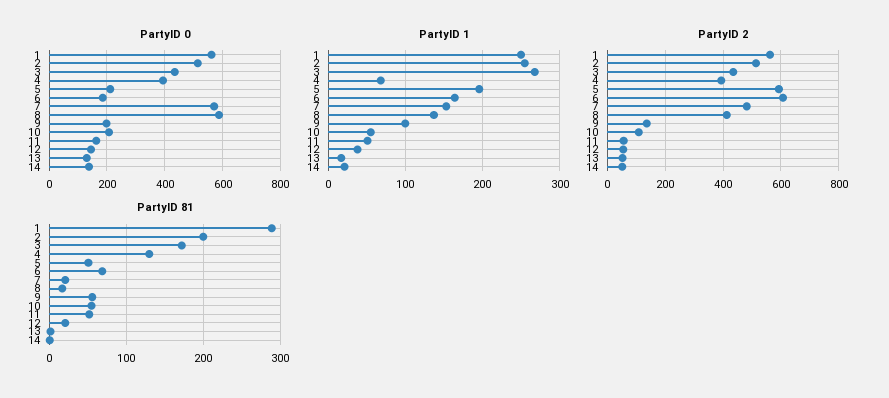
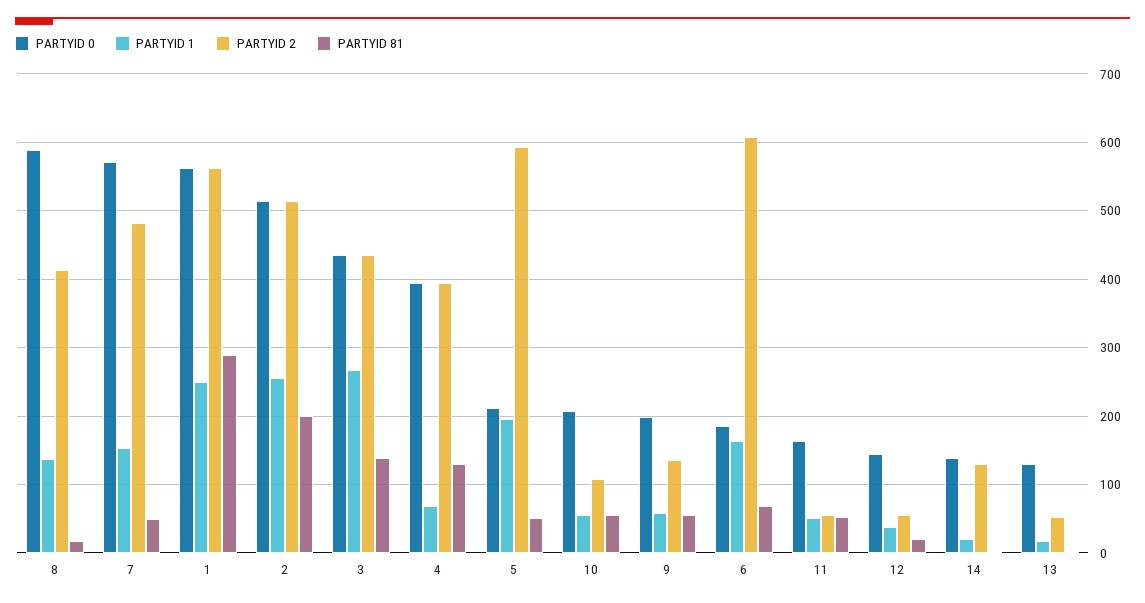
PartyID 1, 9: 100 -> 60
PartyID 2, 14: 50 -> 130
PartyID 81, 3: 170 -> 140
PartyID 81, 7: 20 -> 50

